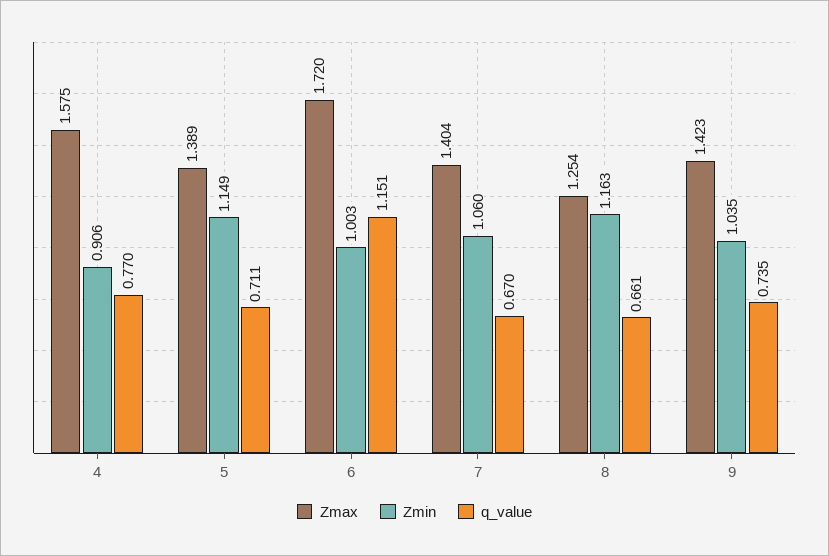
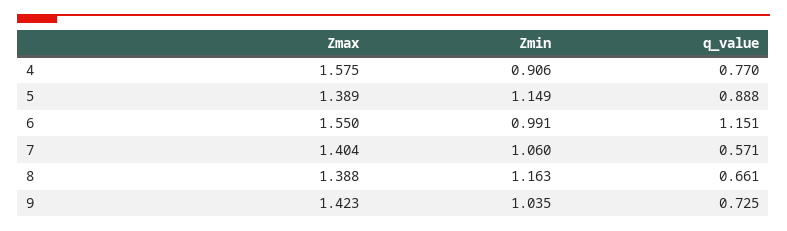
q_value, 5: 0.711 -> 0.888
Zmax, 6: 1.72 -> 1.55
Zmin, 6: 1.003 -> 0.991
q_value, 7: 0.67 -> 0.571
Zmax, 8: 1.254 -> 1.388
q_value, 9: 0.735 -> 0.725

